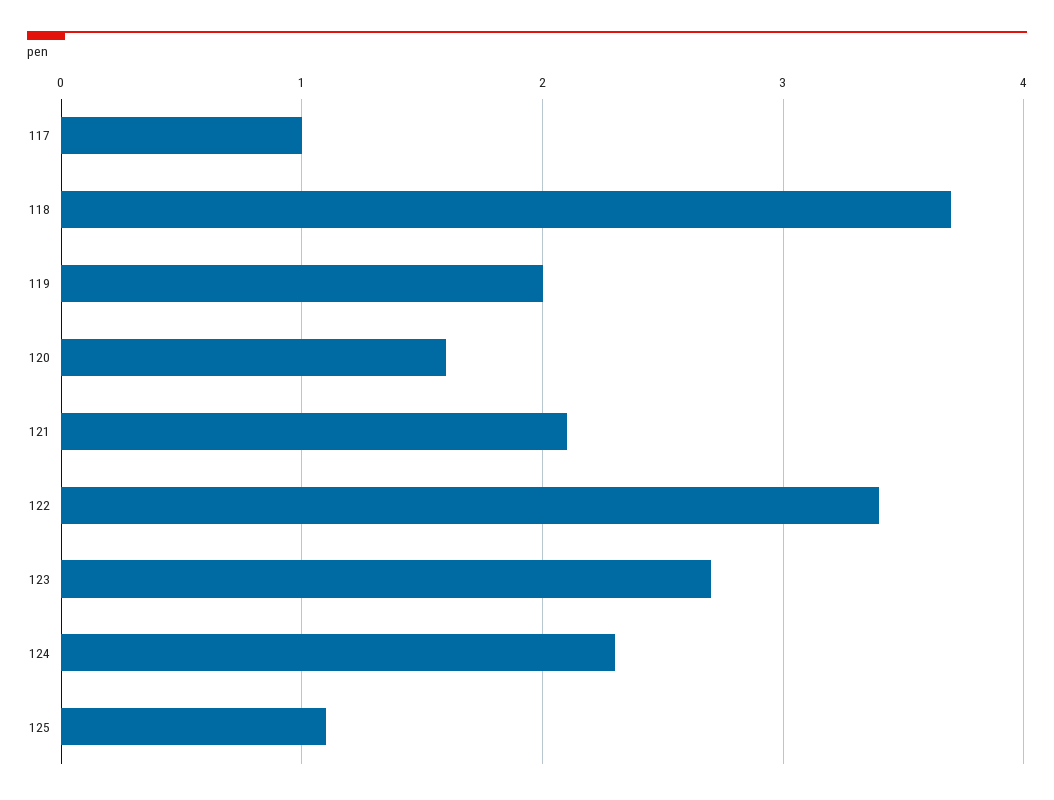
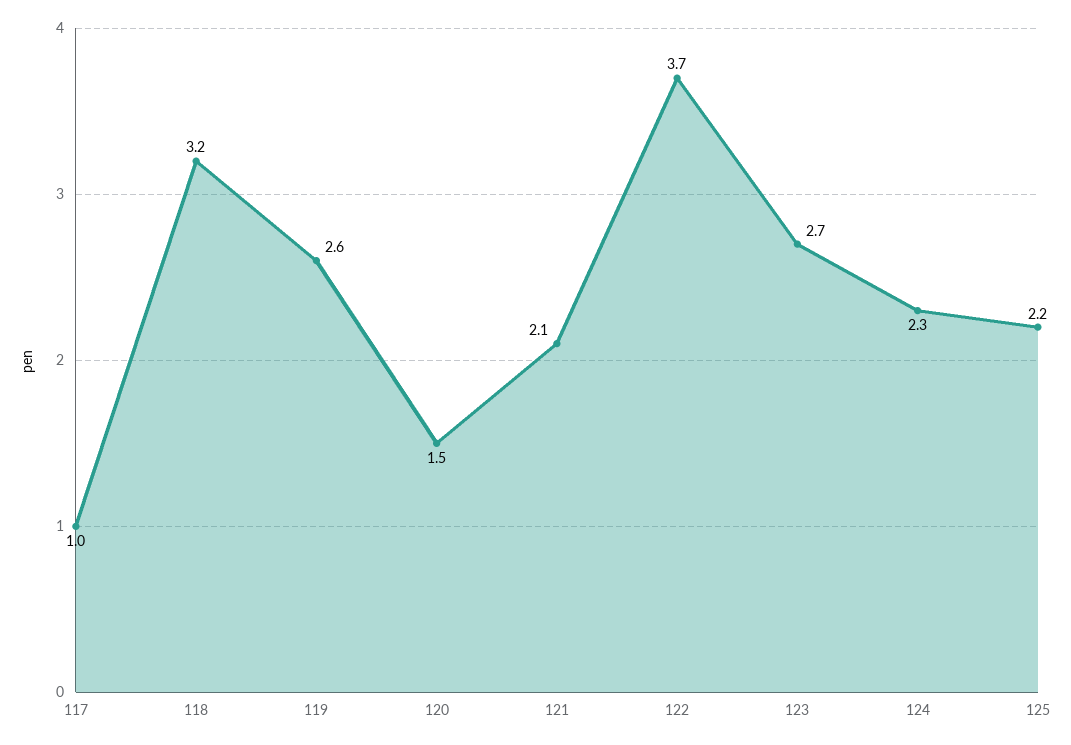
118: 3.7 -> 3.2
119: 2 -> 2.6
120: 1.6 -> 1.5
122: 3.4 -> 3.7
125: 1.1 -> 2.2

